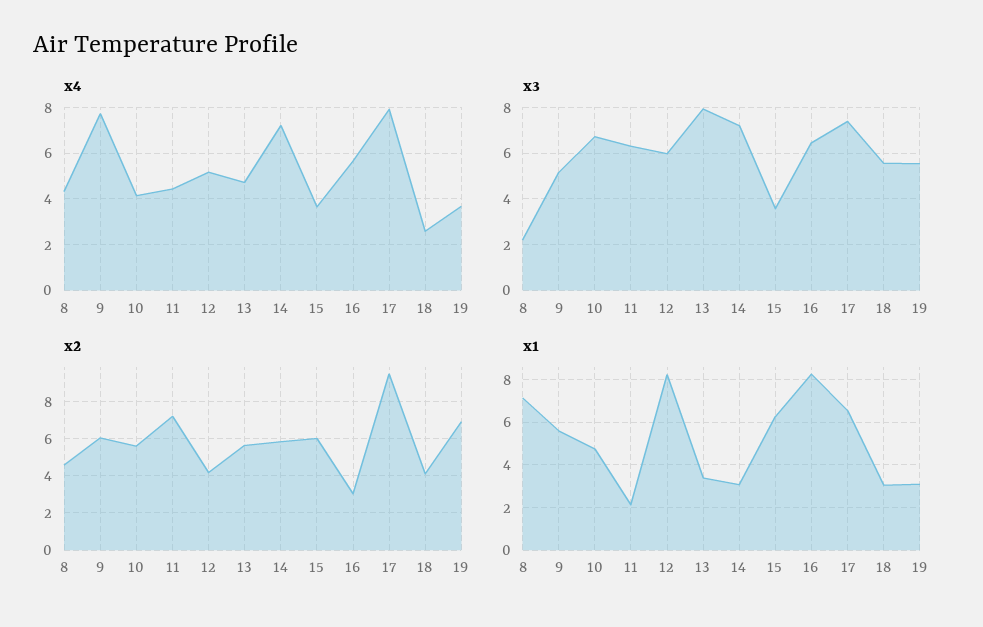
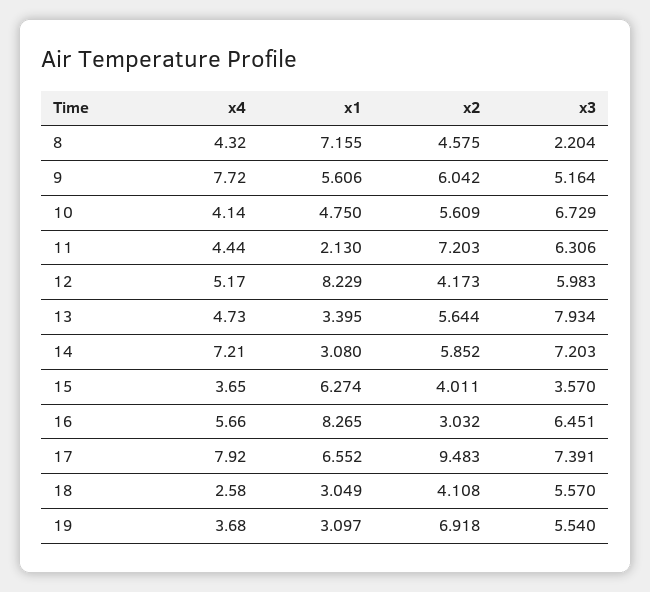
x2, 15: 6 -> 4.011

